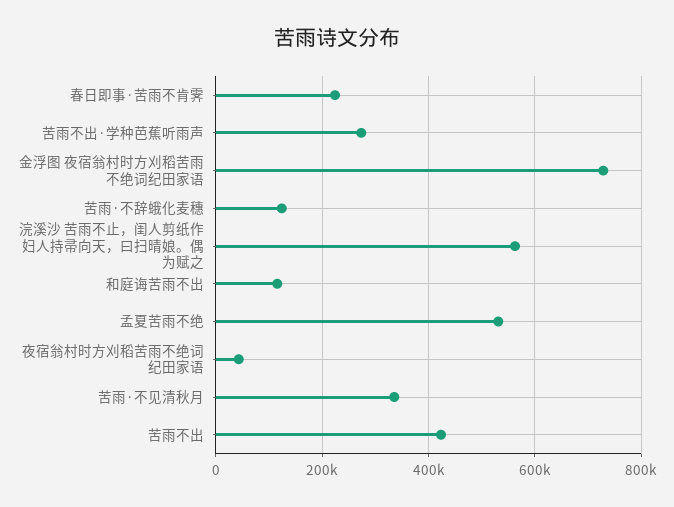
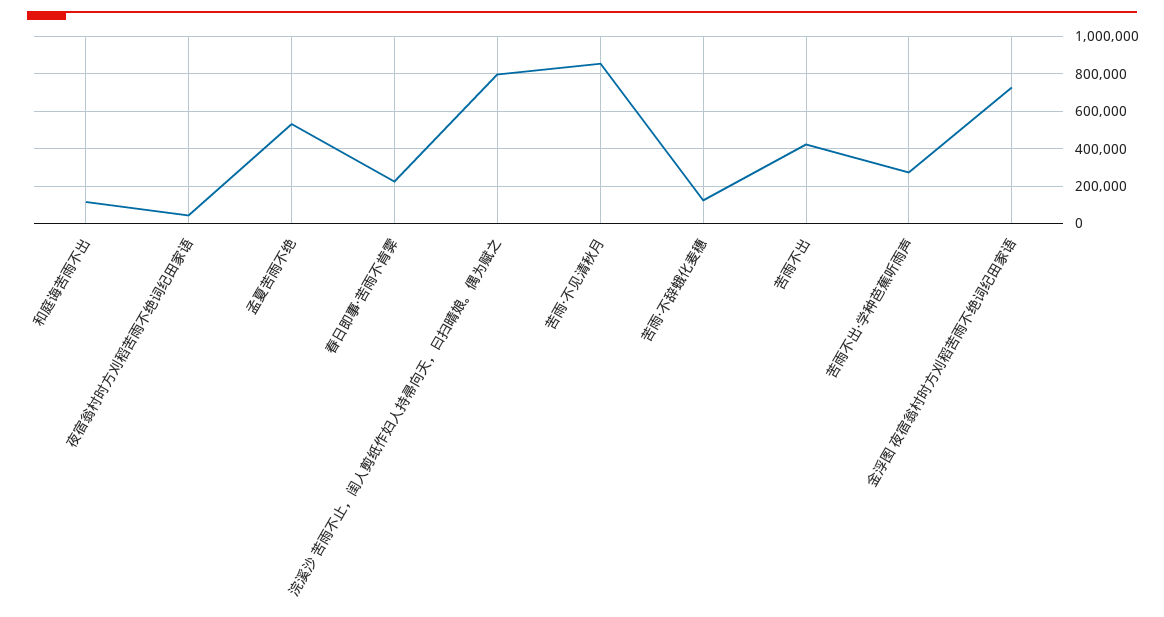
浣溪沙 苦雨不止，闺人剪纸作妇人持帚向天，曰扫晴娘。偶为赋之: 560000 -> 800000
苦雨·不见清秋月: 340000 -> 850000

